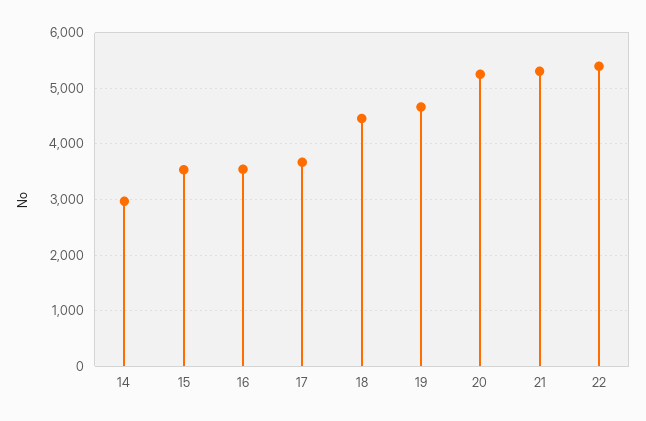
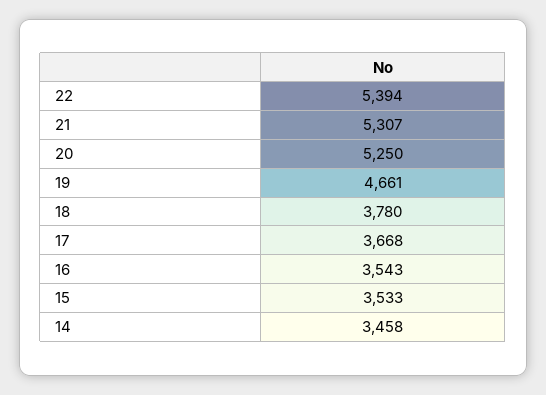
14: 3000 -> 3458
18: 4400 -> 3780

